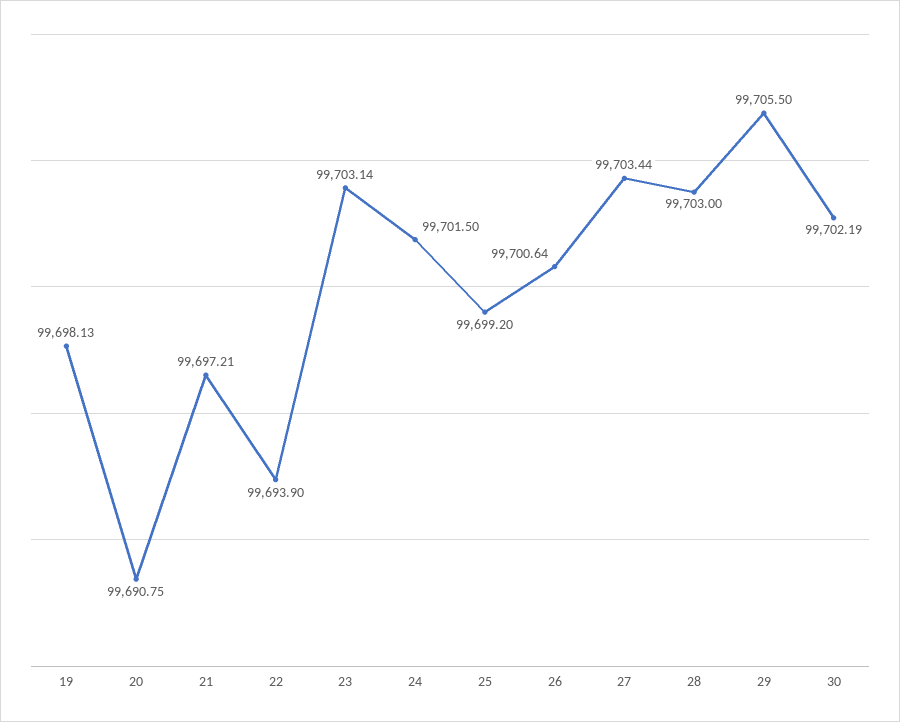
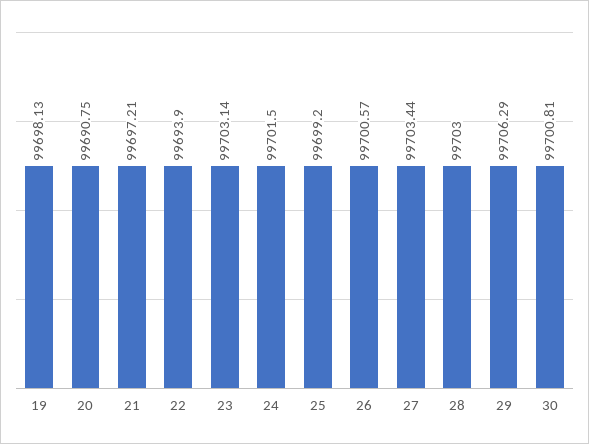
26: 99700.64 -> 99700.57
29: 99705.5 -> 99706.29
30: 99702.19 -> 99700.81

